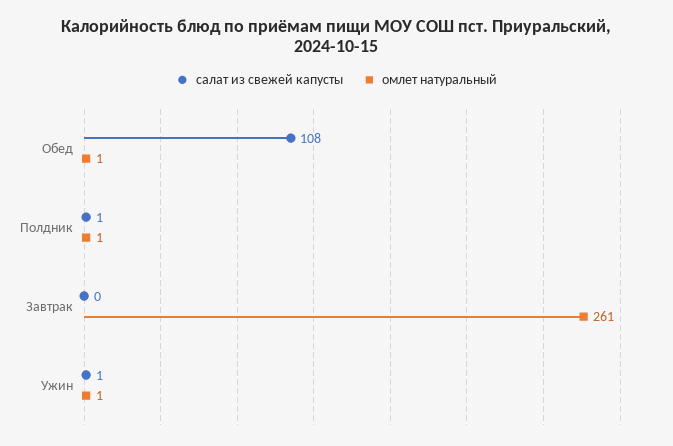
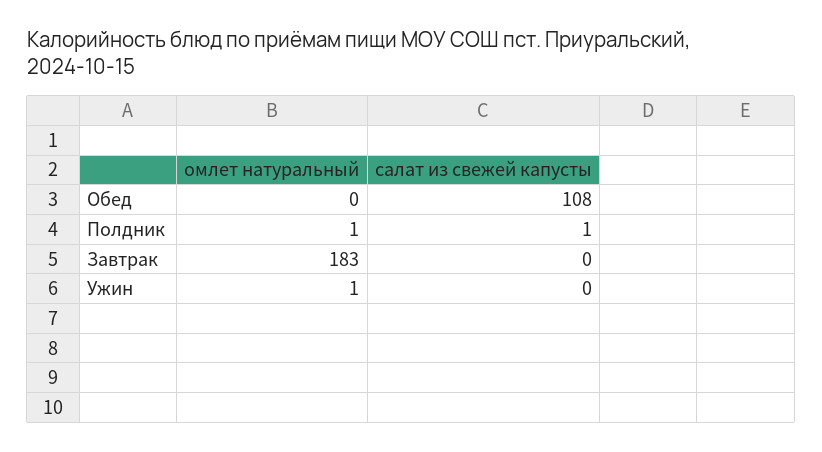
омлет натуральный, Обед: 1 -> 0
омлет натуральный, Завтрак: 261 -> 183
салат из свежей капусты, Ужин: 1 -> 0

